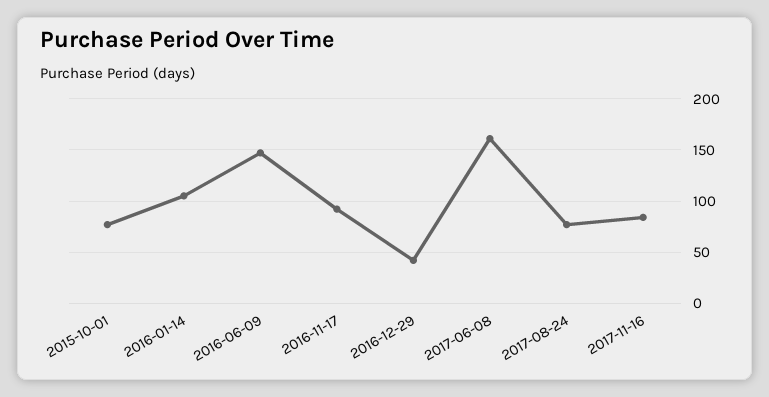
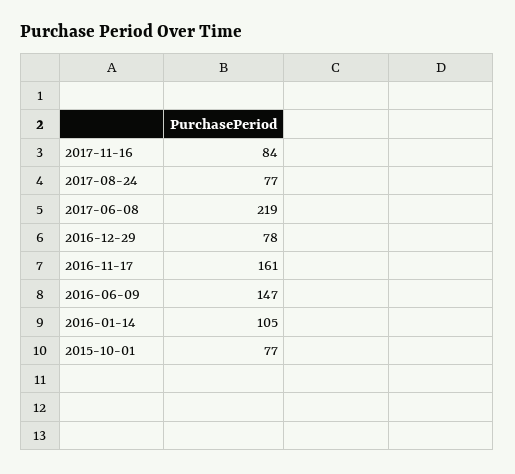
2016-11-17: 90 -> 161
2016-12-29: 40 -> 78
2017-06-08: 160 -> 219

